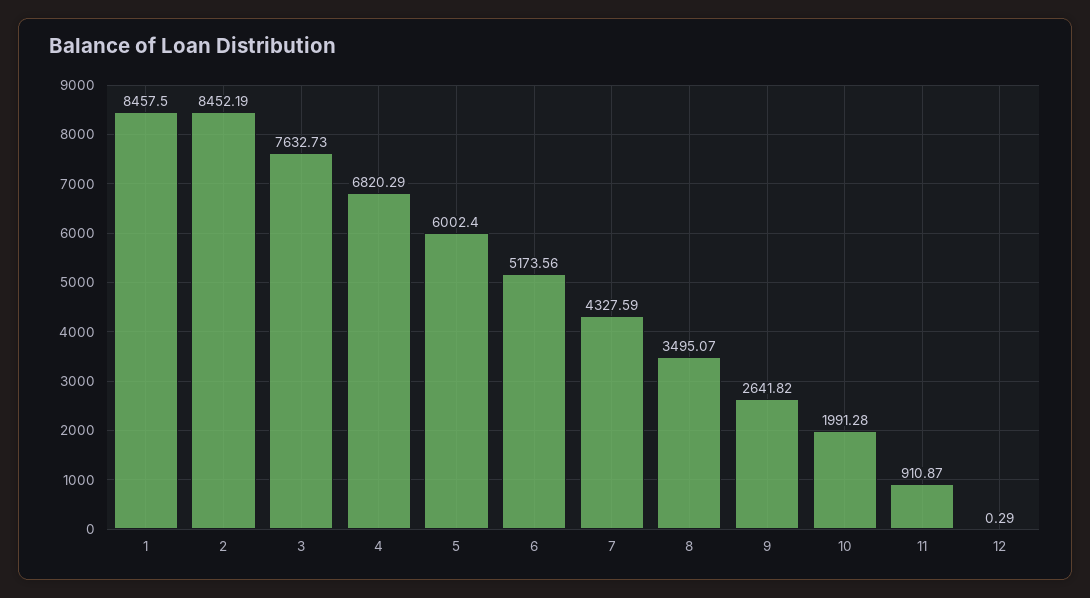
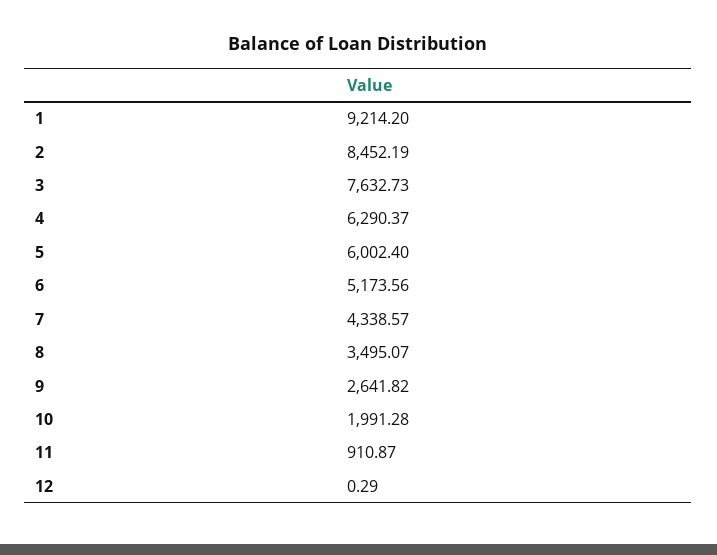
1: 8457.5 -> 9214.2
4: 6820.29 -> 6290.37
7: 4327.59 -> 4338.57

